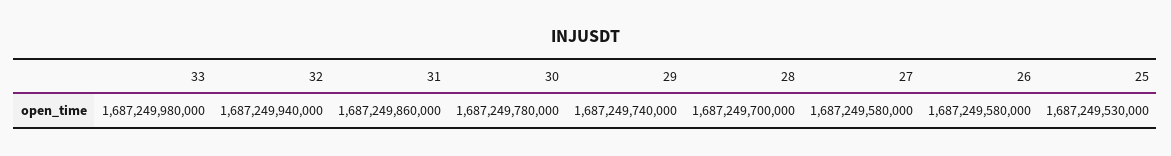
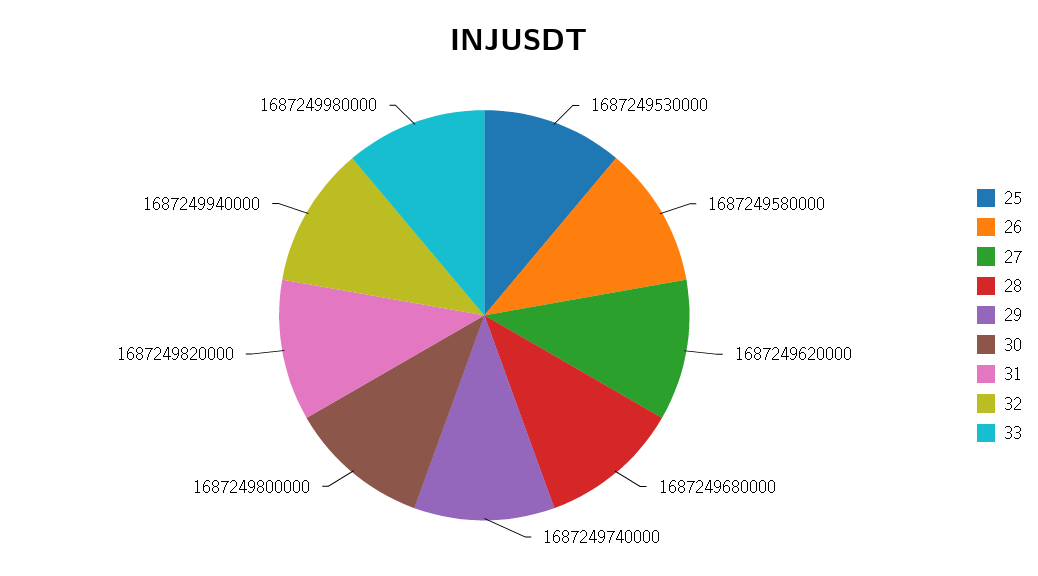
31: 1687249860000 -> 1687249820000
30: 1687249780000 -> 1687249800000
28: 1687249700000 -> 1687249680000
27: 1687249580000 -> 1687249620000

